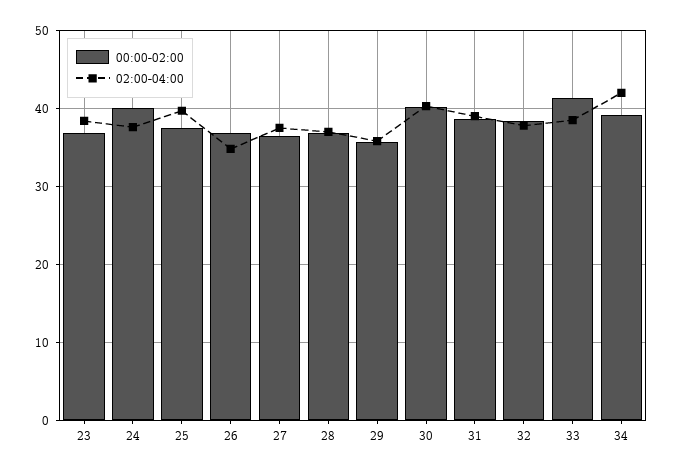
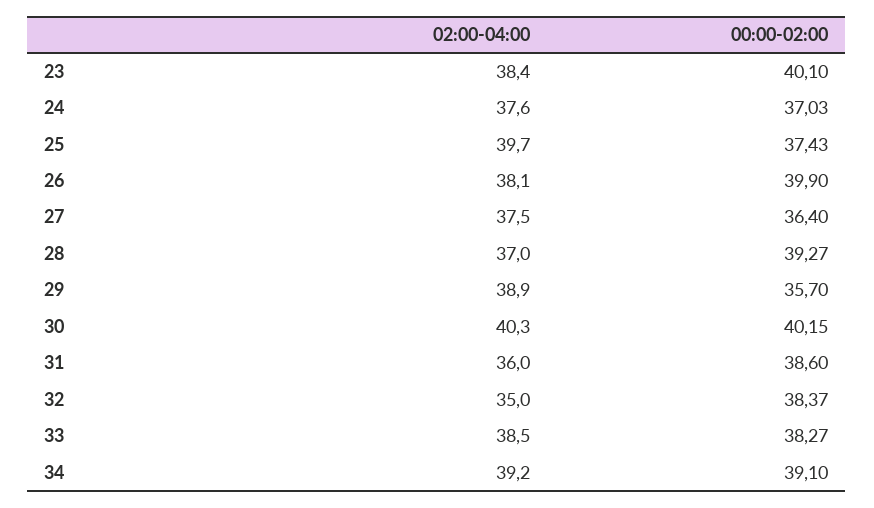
00:00-02:00, 23: 37 -> 40.1
00:00-02:00, 24: 40 -> 37.03
00:00-02:00, 26: 37 -> 39.9
02:00-04:00, 26: 35 -> 38.1
00:00-02:00, 28: 37 -> 39.27
02:00-04:00, 29: 36 -> 38.9
02:00-04:00, 31: 39 -> 36
02:00-04:00, 32: 38 -> 35
00:00-02:00, 33: 41 -> 38.27
02:00-04:00, 34: 42 -> 39.2

